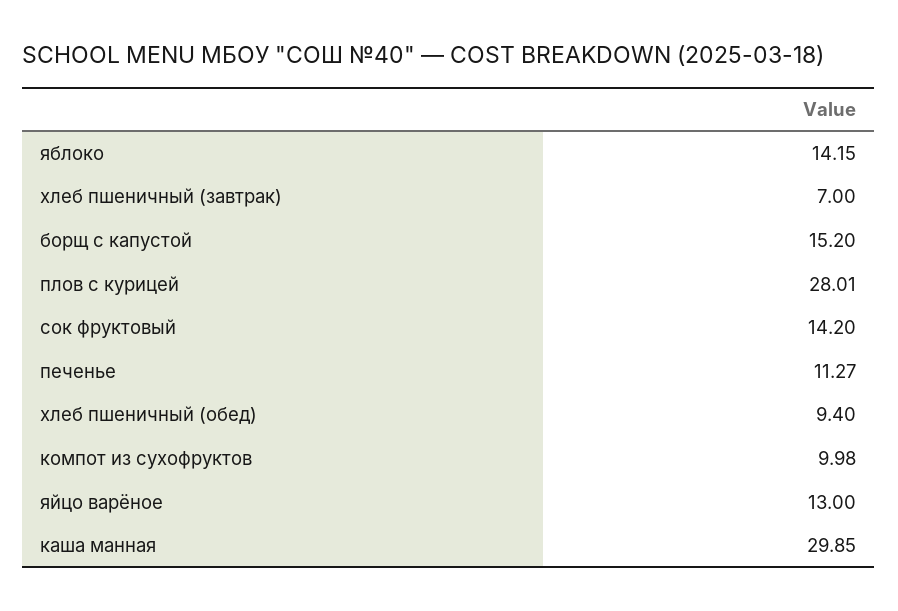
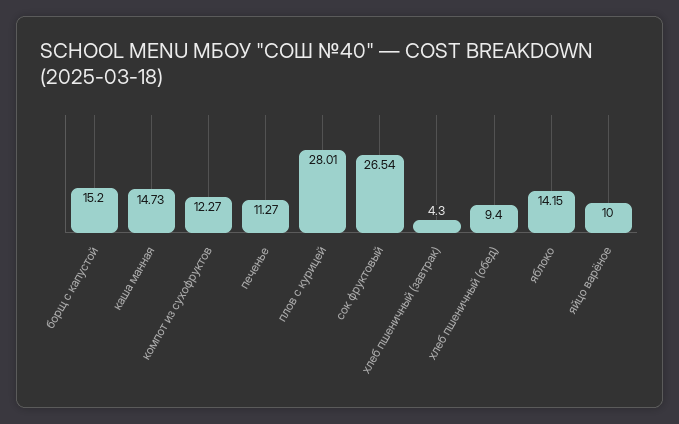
хлеб пшеничный (завтрак): 7 -> 4.3
сок фруктовый: 14.2 -> 26.54
компот из сухофруктов: 9.98 -> 12.27
яйцо варёное: 13 -> 10
каша манная: 29.85 -> 14.73

